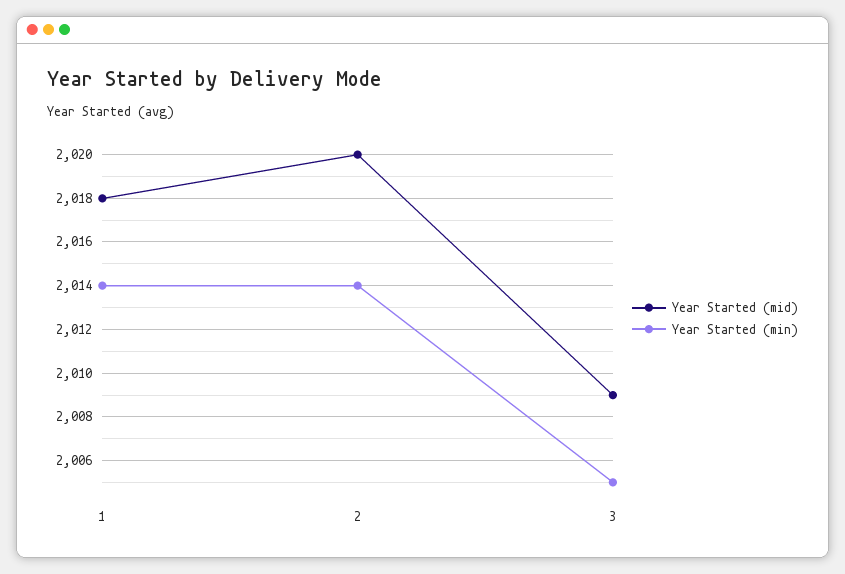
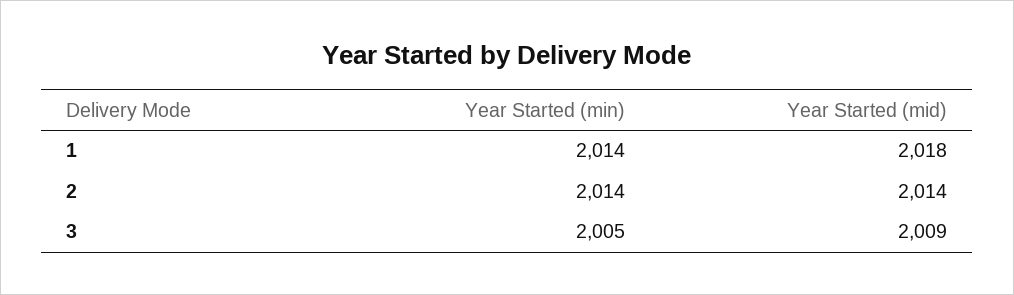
Year Started (mid), 2: 2020 -> 2014

